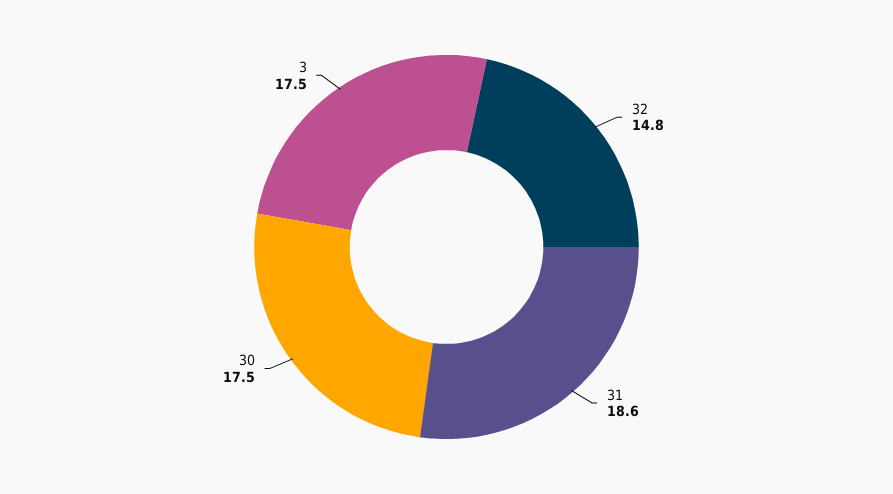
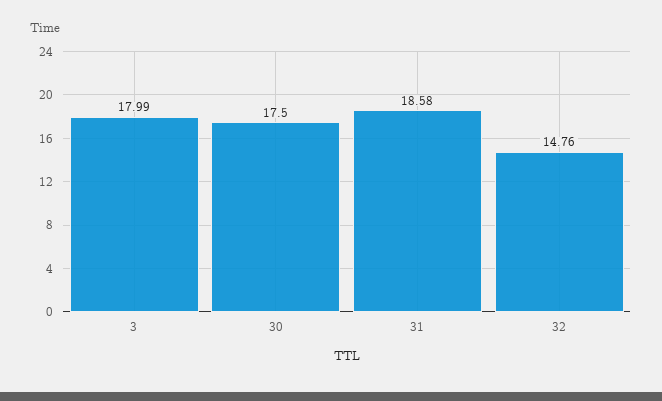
3: 17.5 -> 17.99

